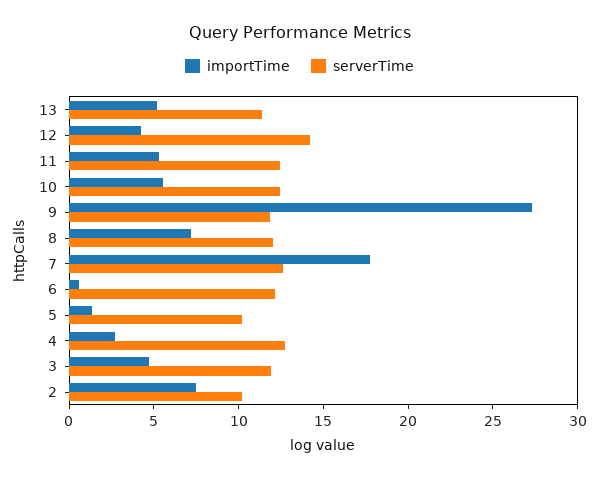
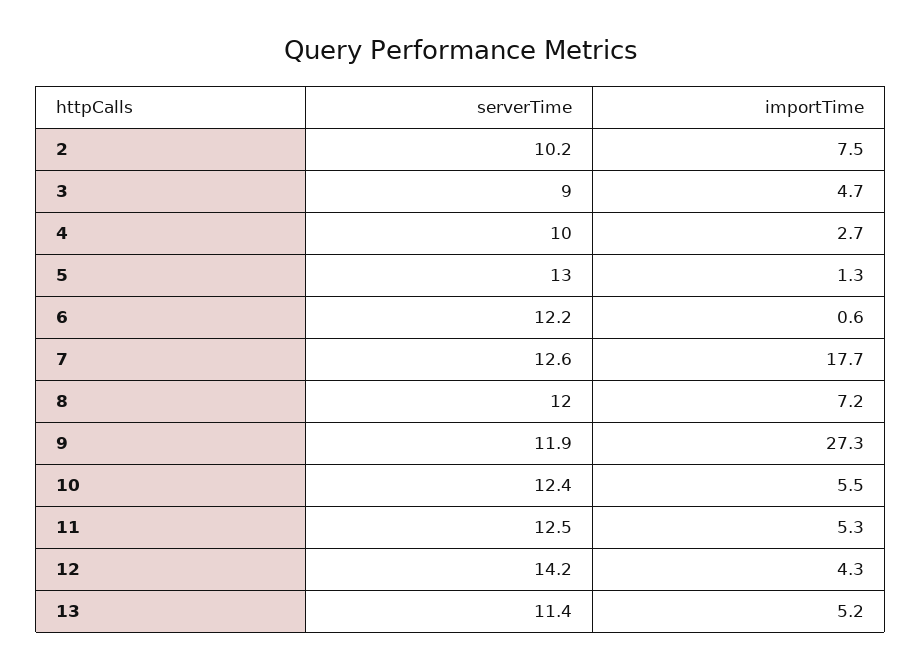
serverTime, 5: 10 -> 13
serverTime, 4: 13 -> 10
serverTime, 3: 12 -> 9

